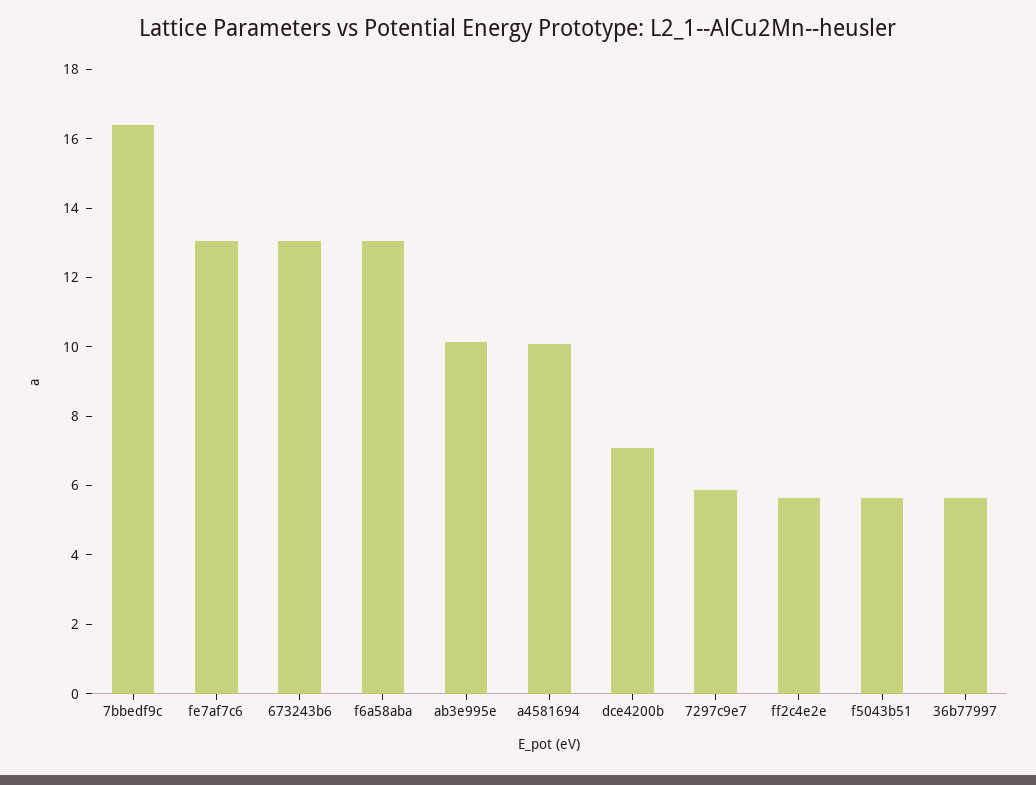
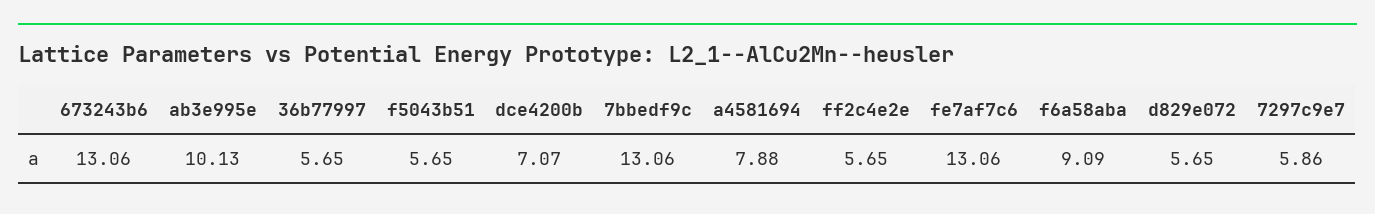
7bbedf9c: 16.5 -> 13.06
f6a58aba: 13 -> 9.09
a4581694: 10 -> 7.88
d829e072: none -> 5.65

